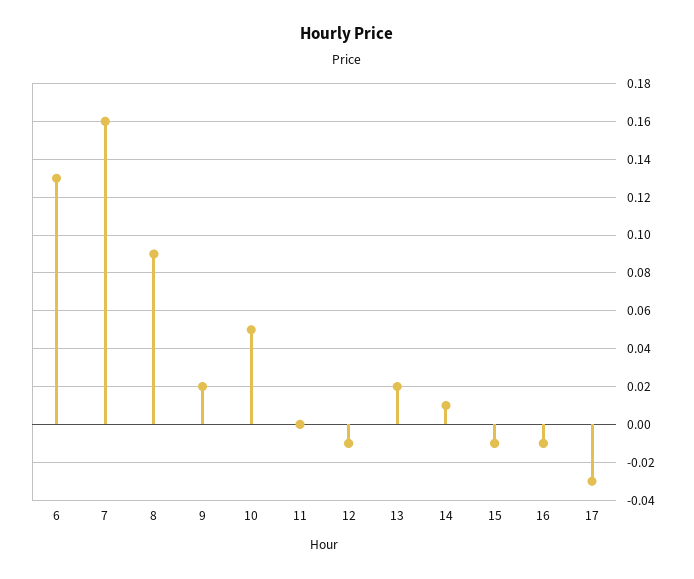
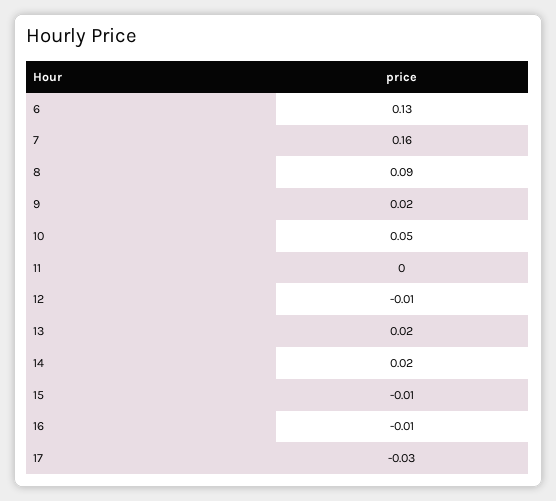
14: 0.01 -> 0.02

